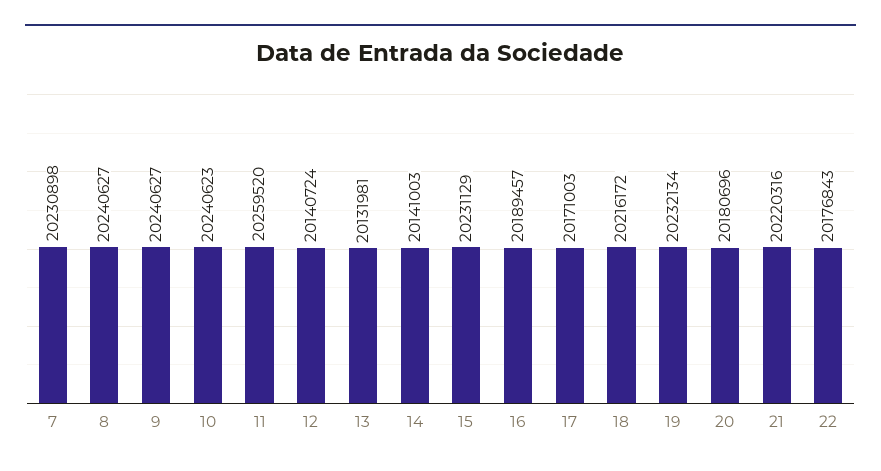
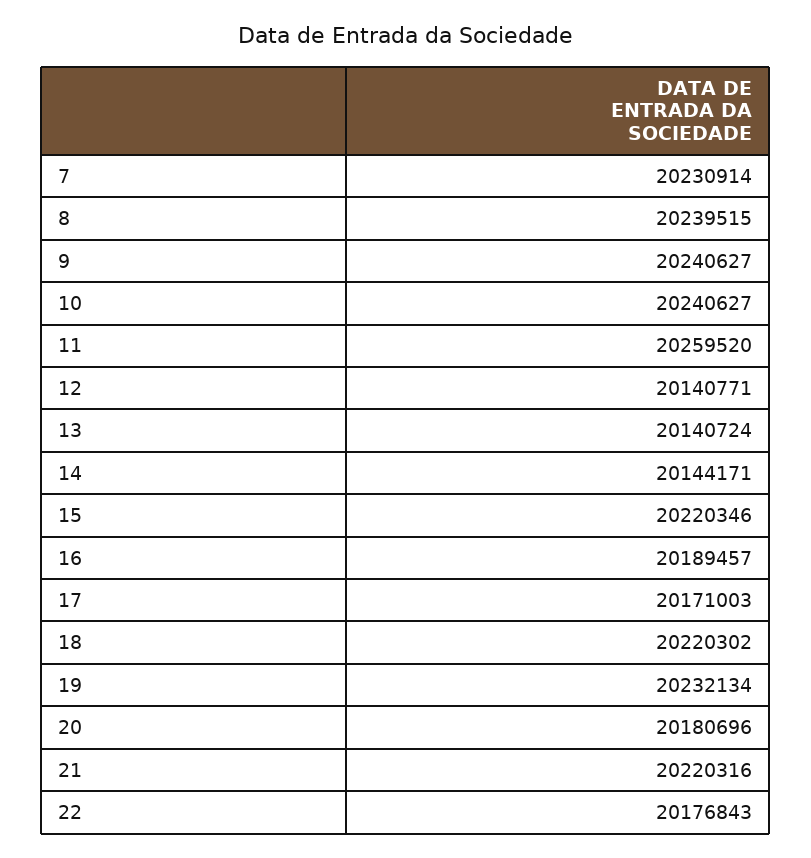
7: 20230898 -> 20230914
8: 20240627 -> 20239515
10: 20240623 -> 20240627
12: 20140724 -> 20140771
13: 20131981 -> 20140724
14: 20141003 -> 20144171
15: 20231129 -> 20220346
18: 20216172 -> 20220302

